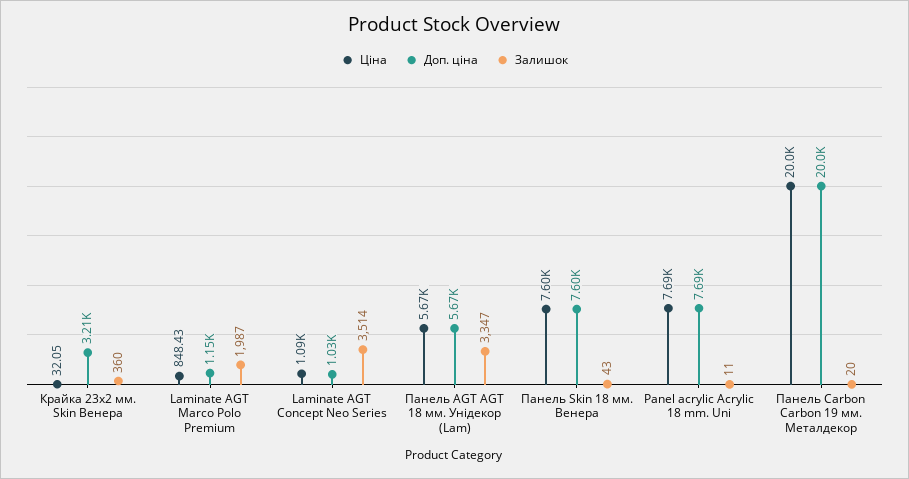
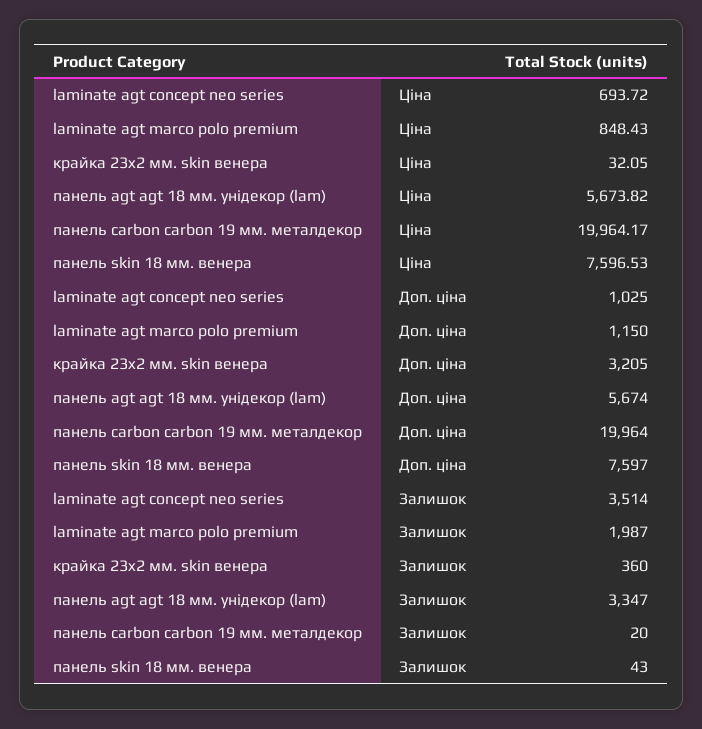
Ціна, Laminate AGT Concept Neo Series: 1090 -> 693.72
Ціна, Panel acrylic Acrylic 18 mm. Uni: 7690 -> none
Доп. ціна, Panel acrylic Acrylic 18 mm. Uni: 7690 -> none
Залишок, Panel acrylic Acrylic 18 mm. Uni: 11 -> none

